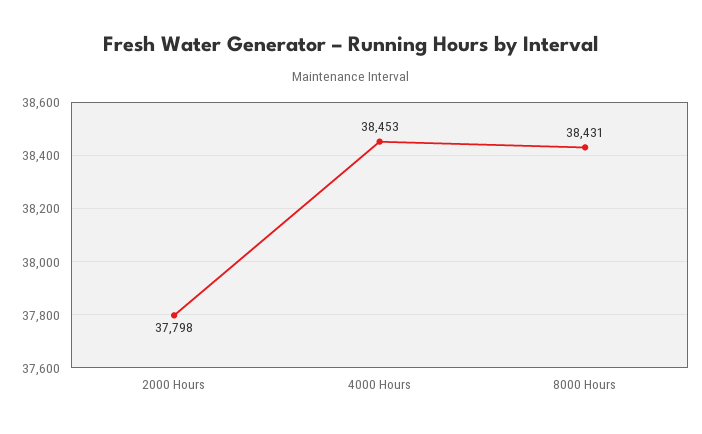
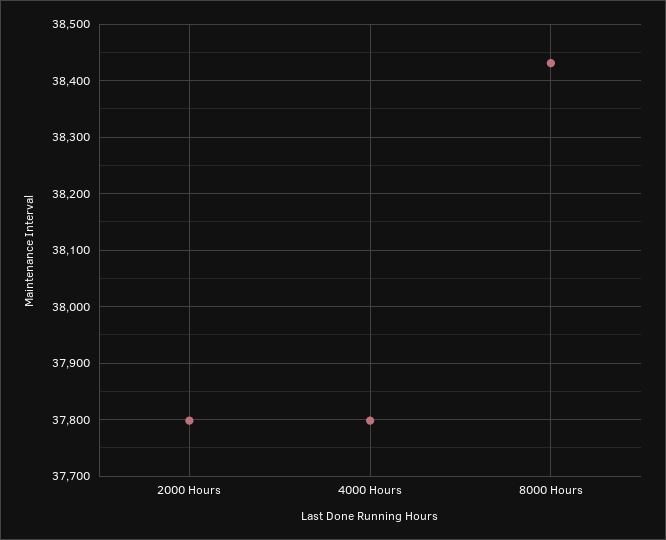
4000 Hours: 38453 -> 37800

